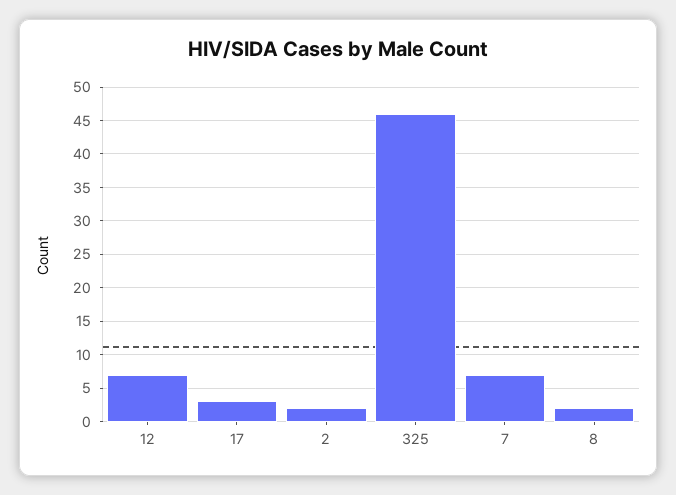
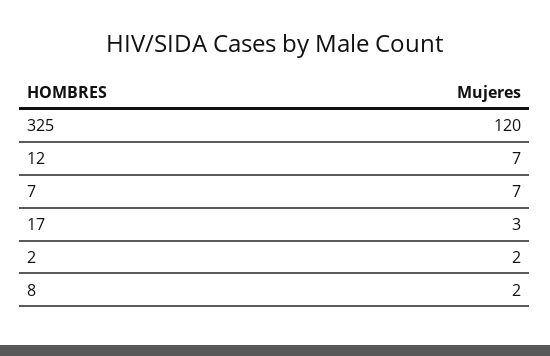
325: 46 -> 120

